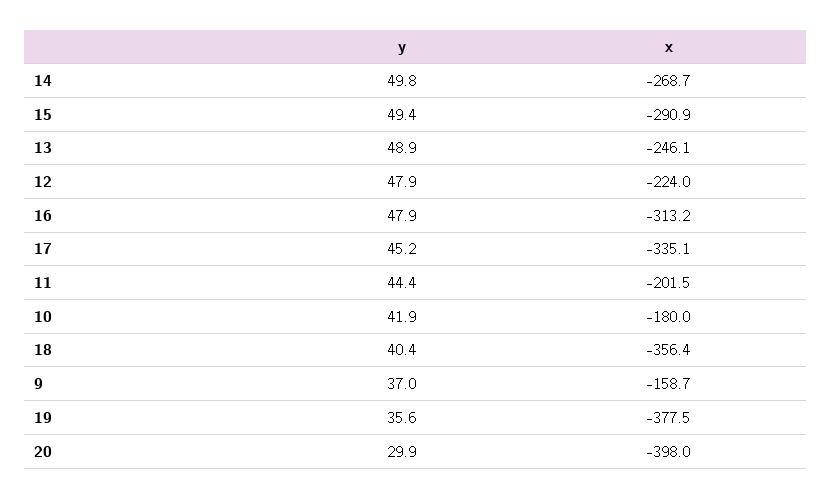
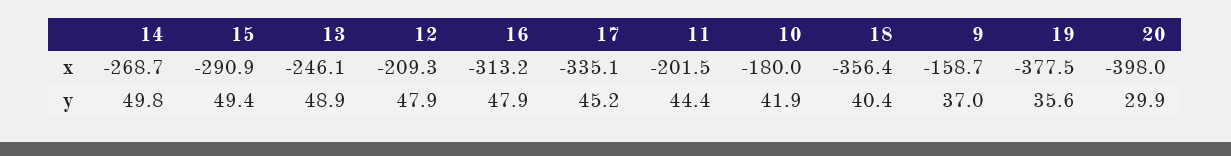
x, 12: -224 -> -209.3

